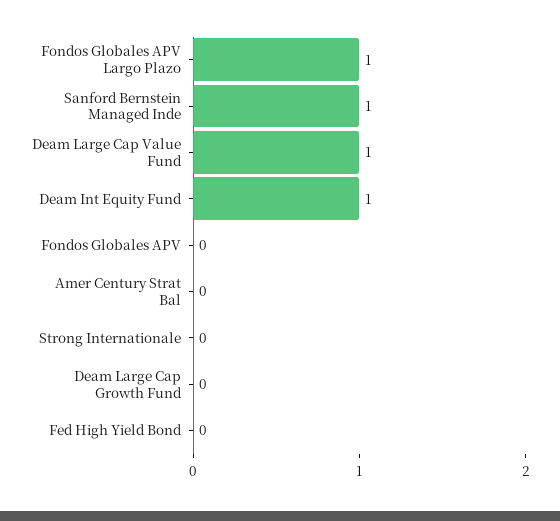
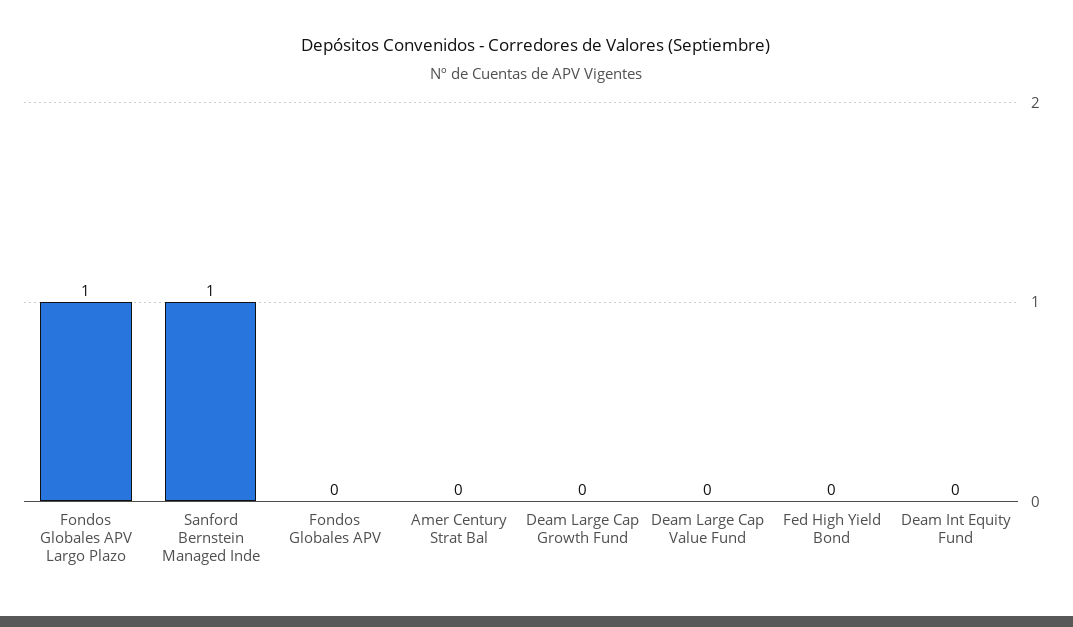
Deam Large Cap Value Fund: 1 -> 0
Deam Int Equity Fund: 1 -> 0
Strong Internationale: 0 -> none

